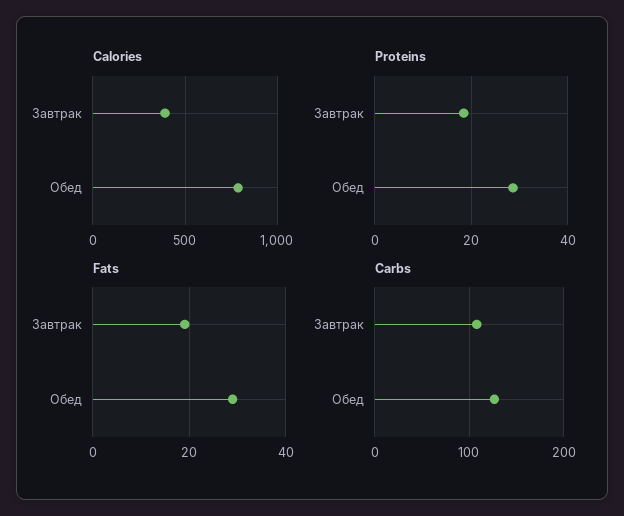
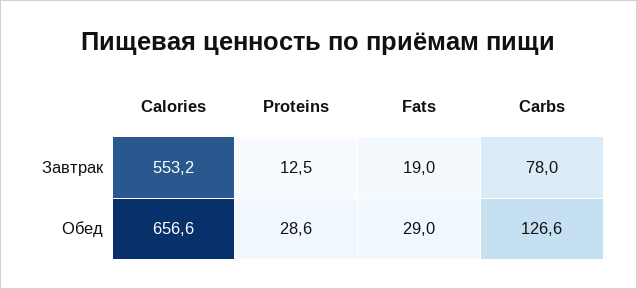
Calories, Завтрак: 400 -> 553.2
Calories, Обед: 800 -> 656.6
Proteins, Завтрак: 18 -> 12.5
Carbs, Завтрак: 110 -> 78

